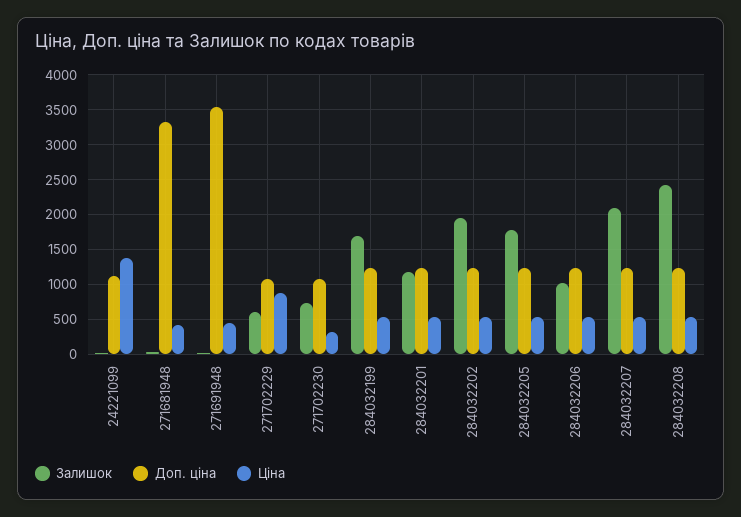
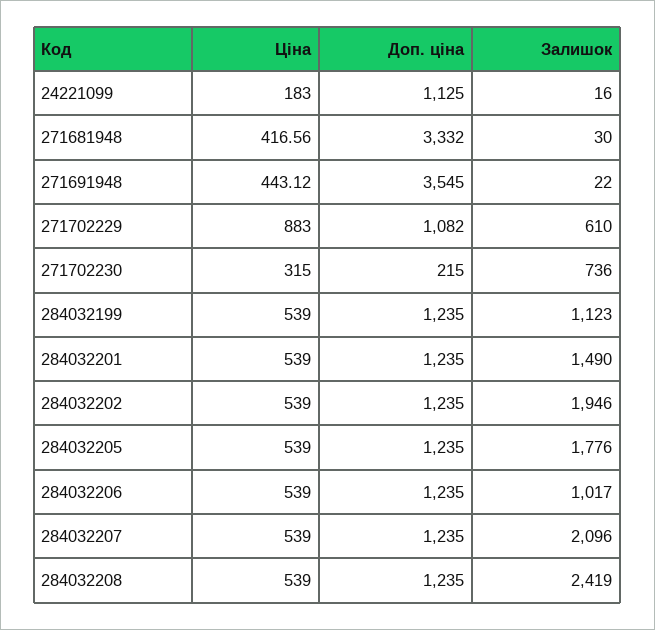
Ціна, 24221099: 1400 -> 183
Доп. ціна, 271702230: 1100 -> 215
Залишок, 284032199: 1700 -> 1123
Залишок, 284032201: 1200 -> 1490

